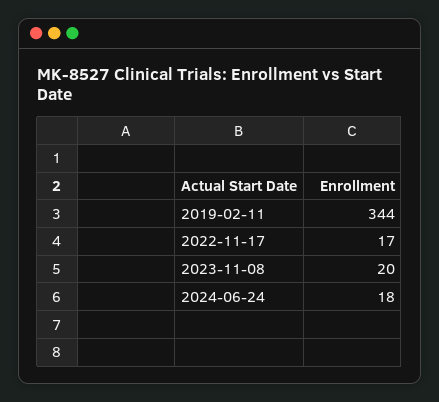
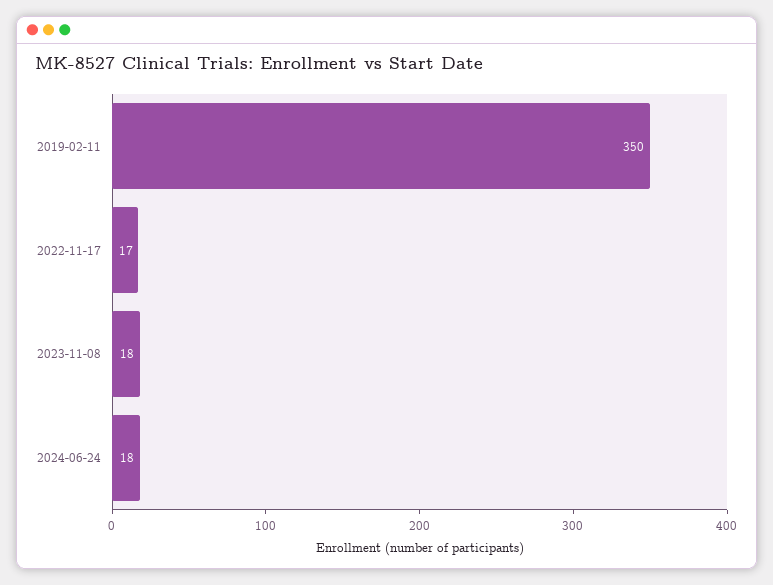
2019-02-11: 344 -> 350
2023-11-08: 20 -> 18

